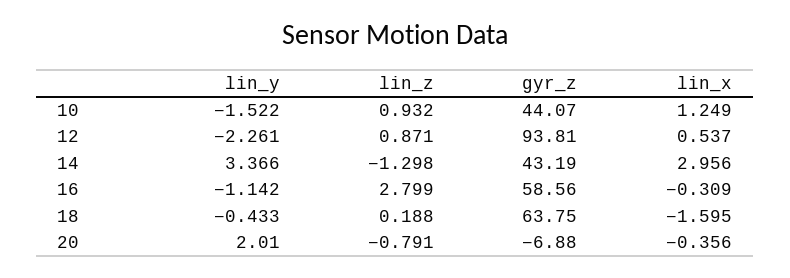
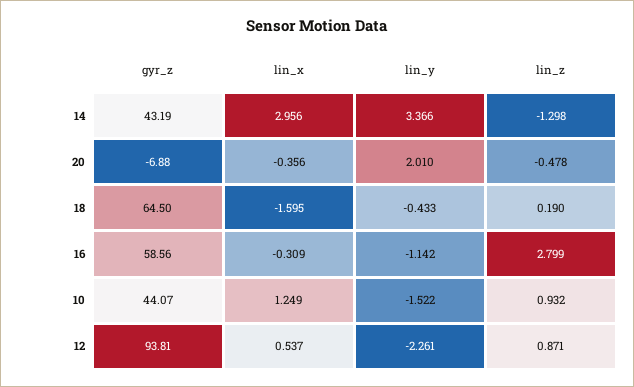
lin_z, 18: 0.188 -> 0.19
gyr_z, 18: 63.75 -> 64.5
lin_z, 20: -0.791 -> -0.478

